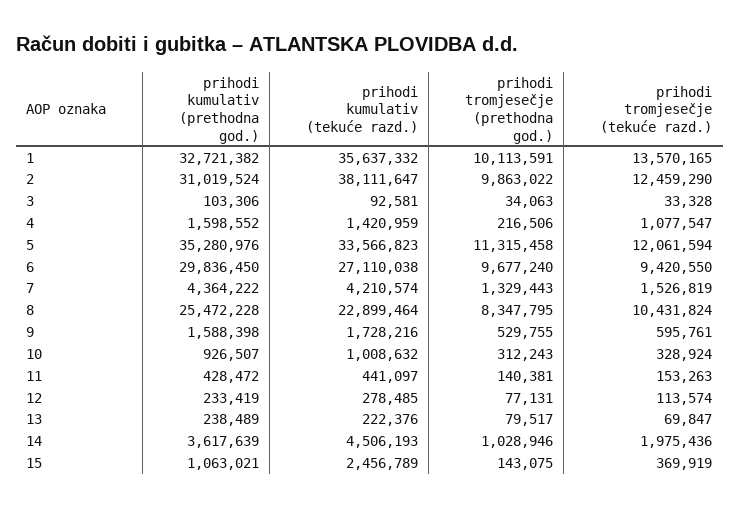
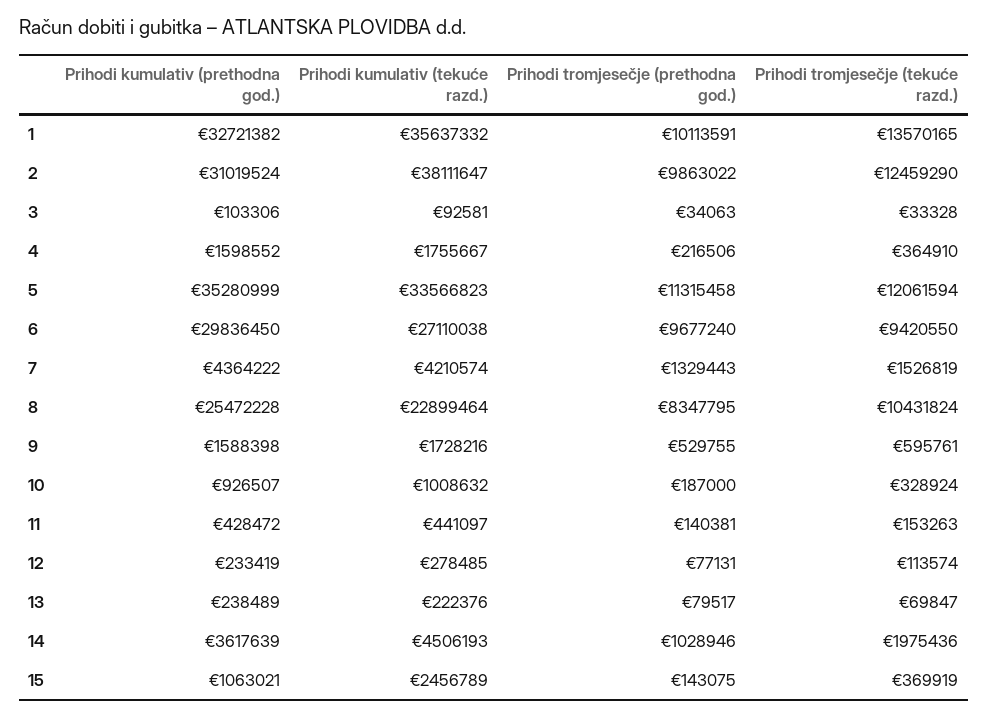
prihodi kumulativ (tekuće razd.), 4: 1420959 -> 1755667
prihodi tromjesečje (tekuće razd.), 4: 1077547 -> 364910
prihodi kumulativ (prethodna god.), 5: 35280976 -> 35280999
prihodi tromjesečje (prethodna god.), 10: 312243 -> 187000

